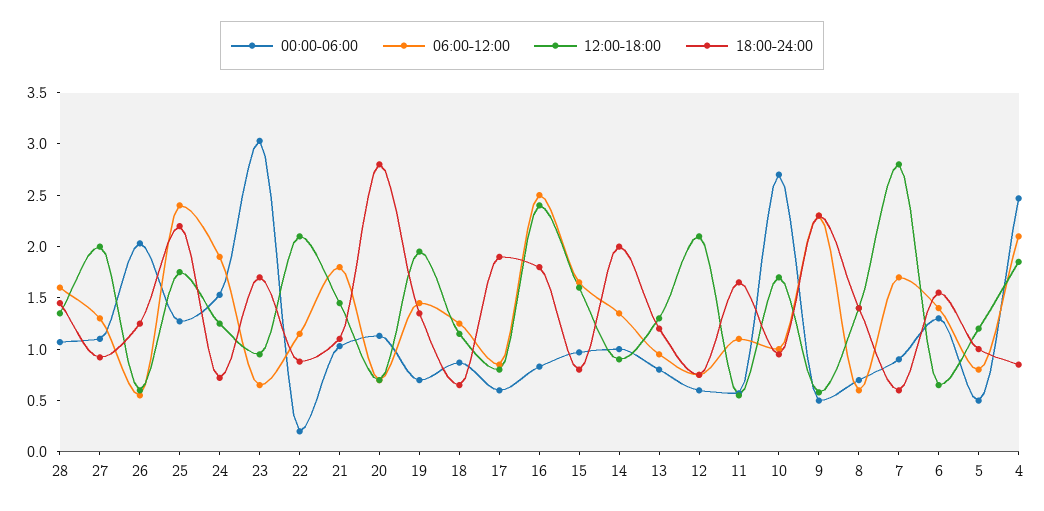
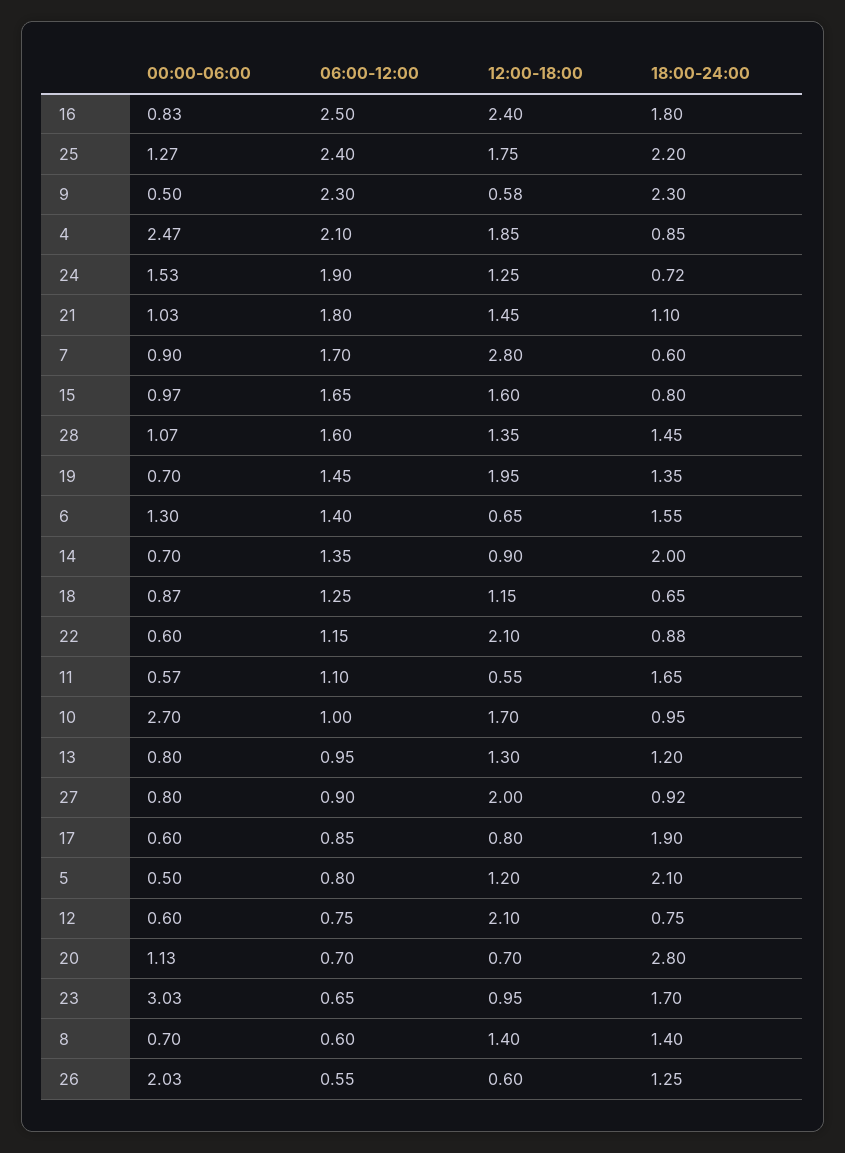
00:00-06:00, 27: 1.1 -> 0.8
06:00-12:00, 27: 1.3 -> 0.9
00:00-06:00, 22: 0.2 -> 0.6
00:00-06:00, 14: 1 -> 0.7
18:00-24:00, 5: 1 -> 2.1

